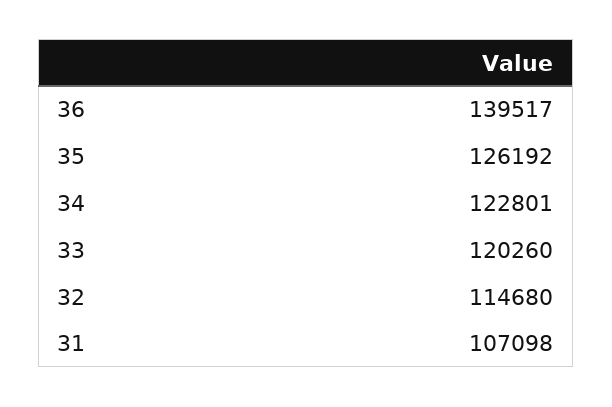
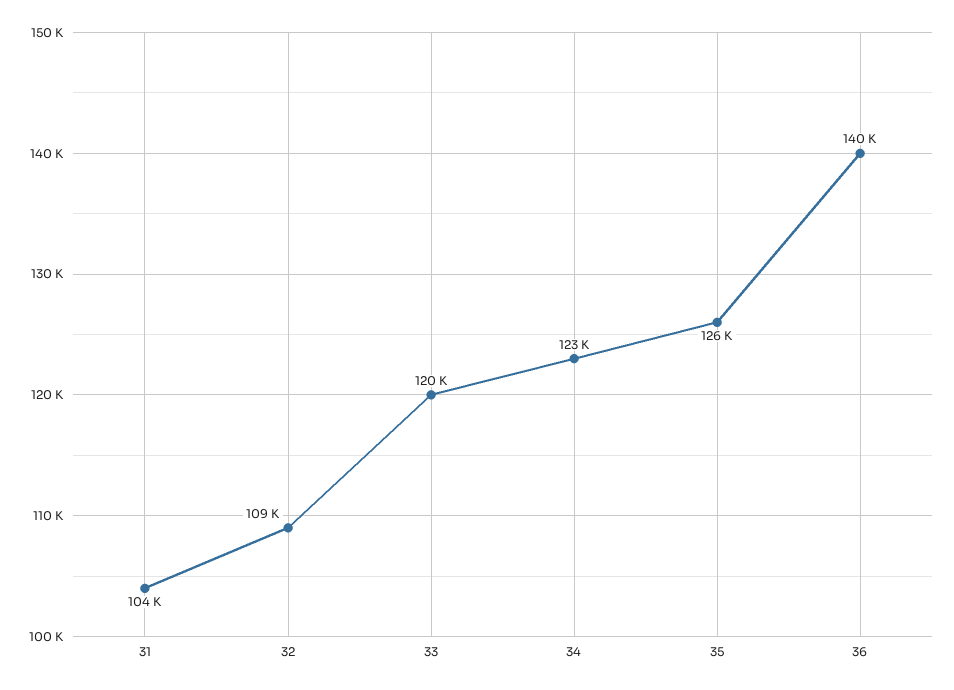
32: 114680 -> 109000
31: 107098 -> 104000

